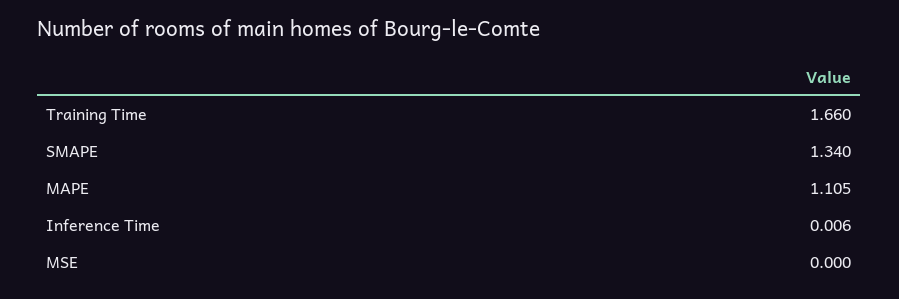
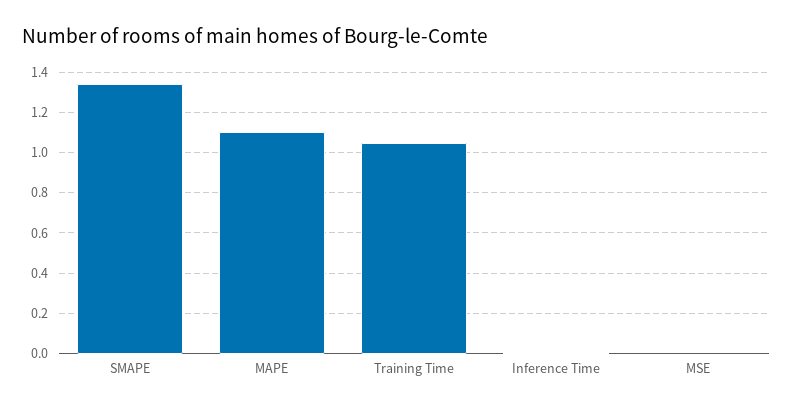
Training Time: 1.66 -> 1.05

